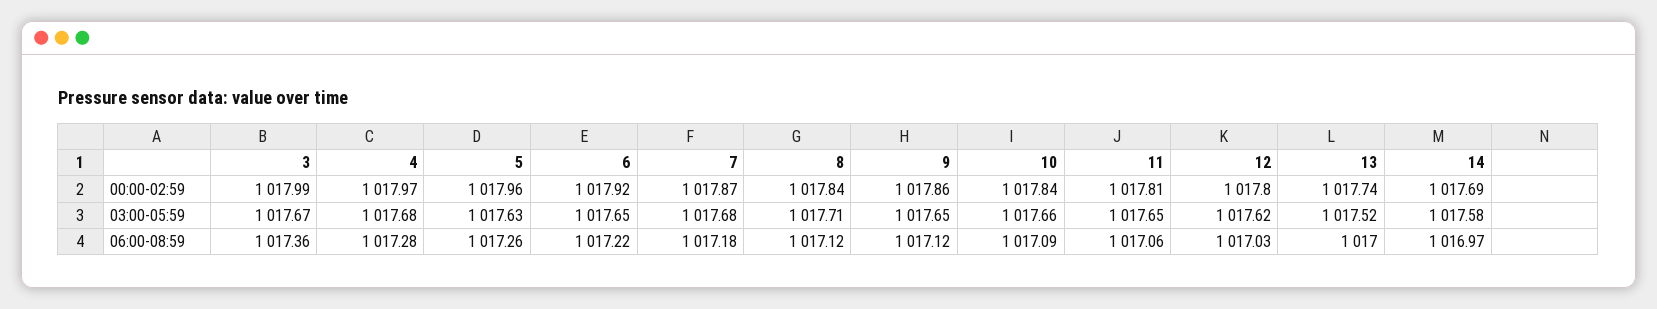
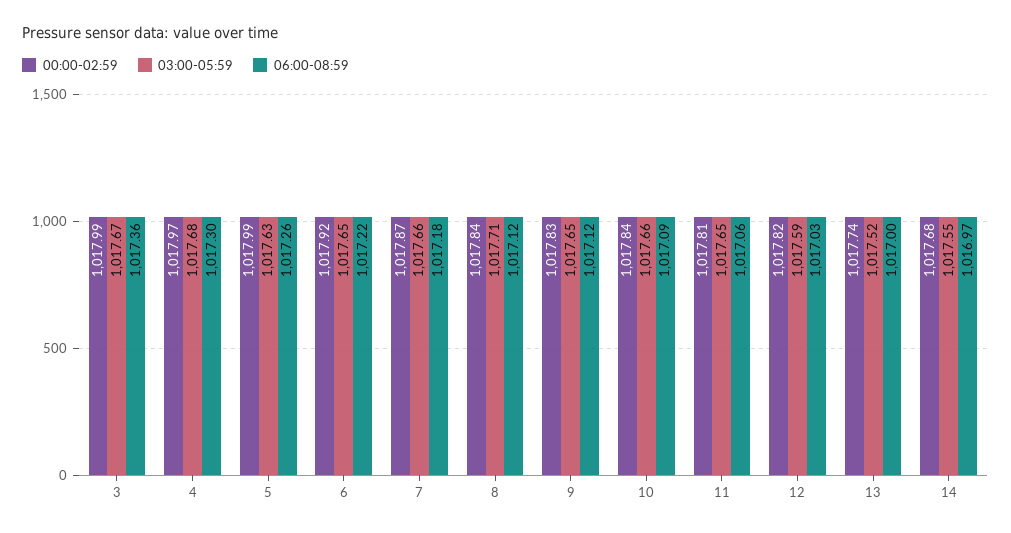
00:00-02:59, 5: 1017.96 -> 1017.99
00:00-02:59, 9: 1017.86 -> 1017.83
00:00-02:59, 12: 1017.8 -> 1017.82
00:00-02:59, 14: 1017.69 -> 1017.68
03:00-05:59, 7: 1017.68 -> 1017.66
03:00-05:59, 12: 1017.62 -> 1017.59
03:00-05:59, 14: 1017.58 -> 1017.55
06:00-08:59, 4: 1017.28 -> 1017.3

